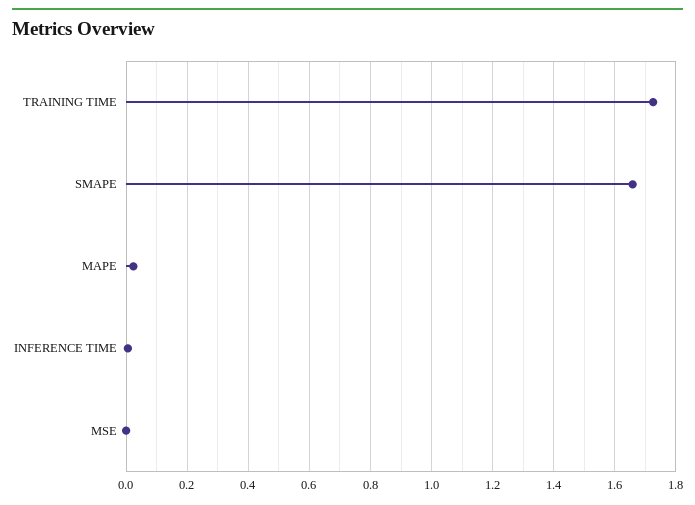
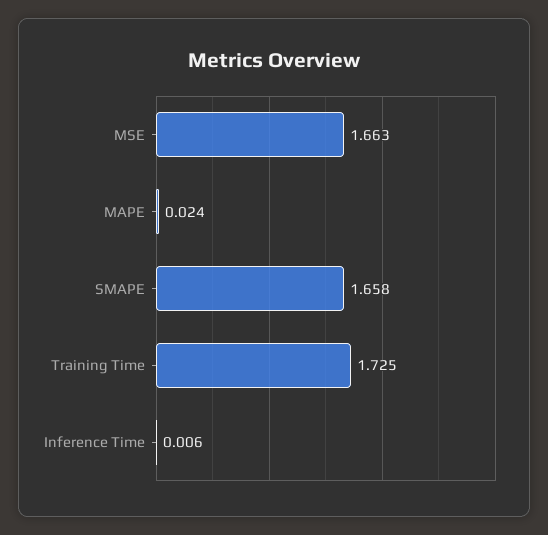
MSE: 0 -> 1.663

